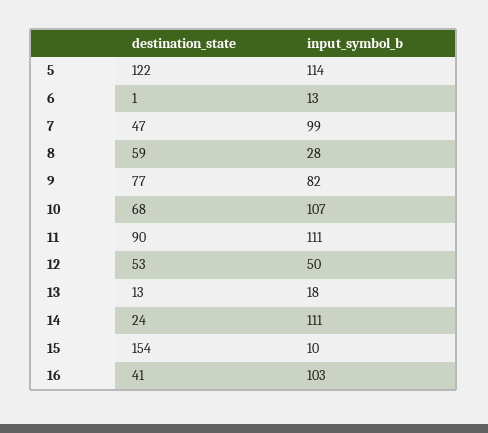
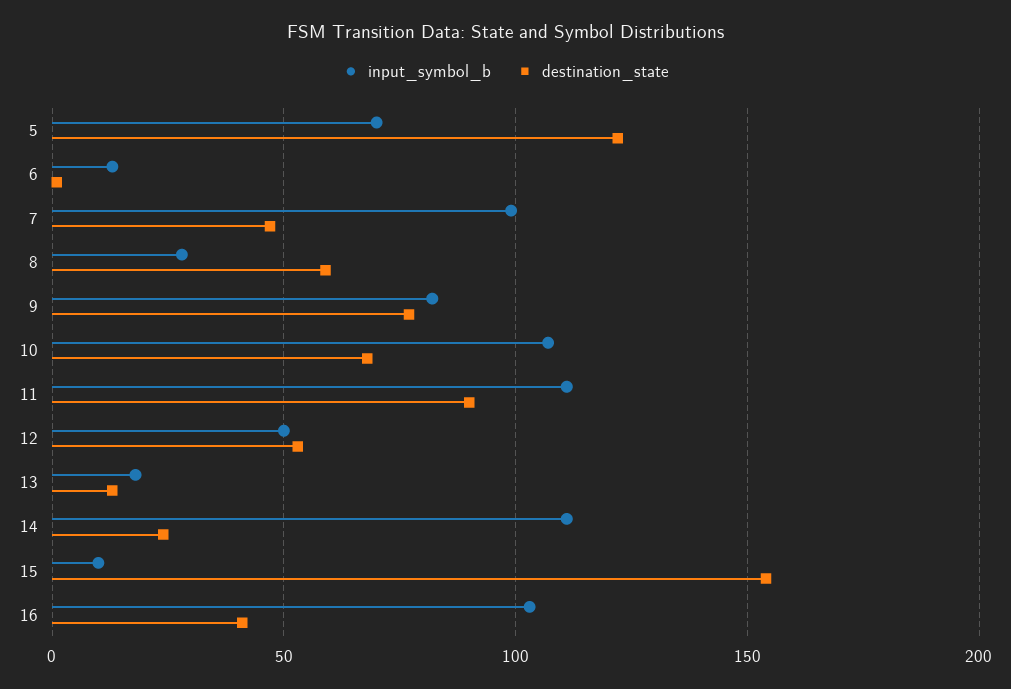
input_symbol_b, 5: 114 -> 70

